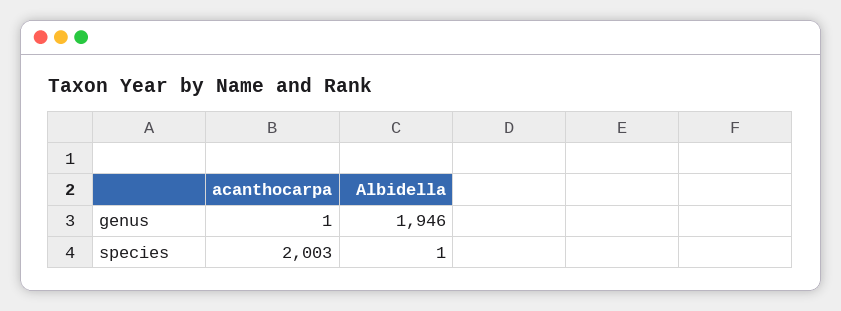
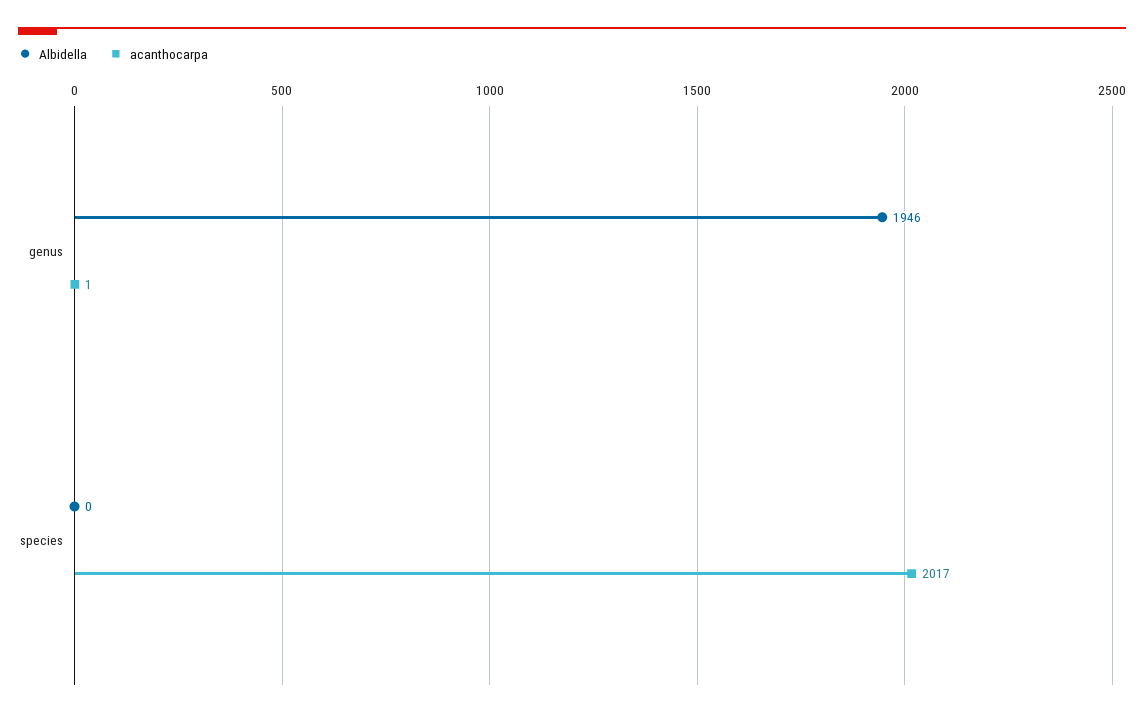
acanthocarpa, species: 2003 -> 2017
Albidella, species: 1 -> 0

